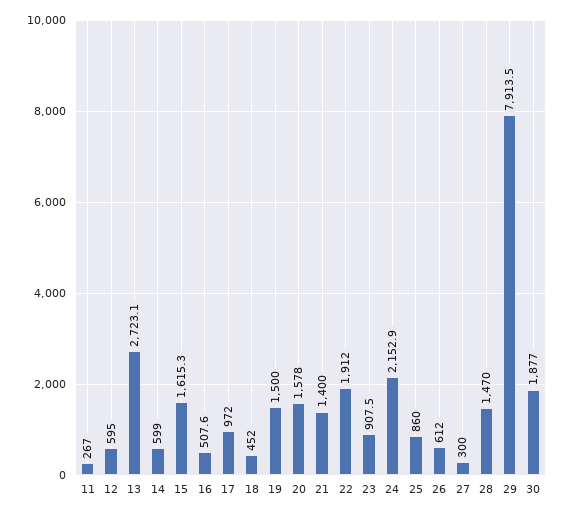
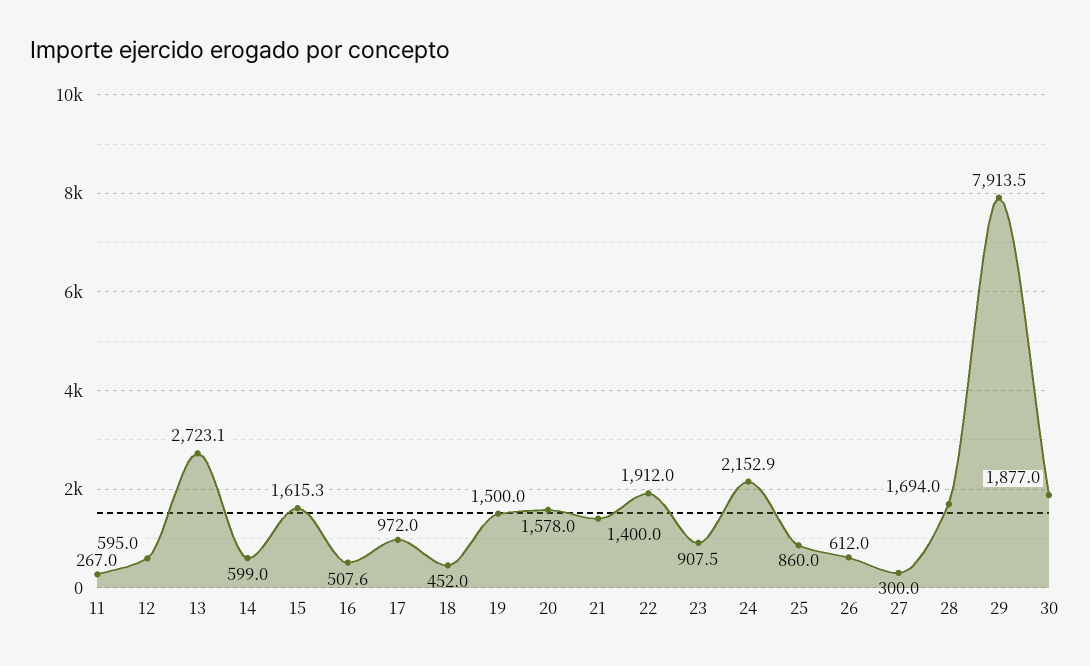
28: 1470 -> 1694

